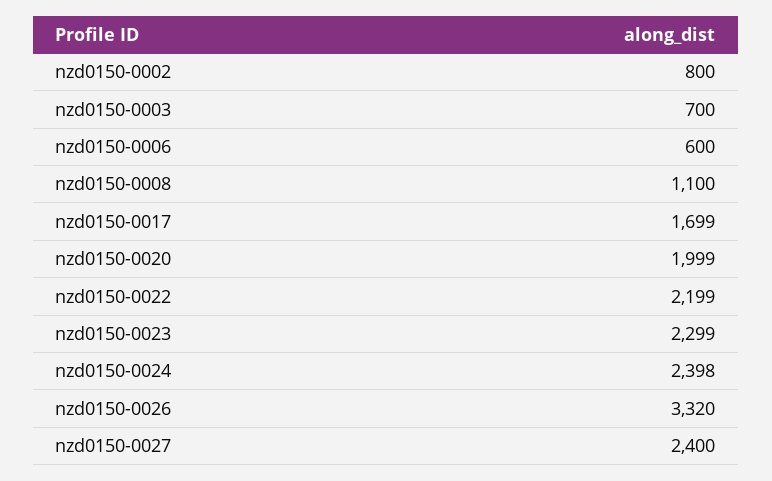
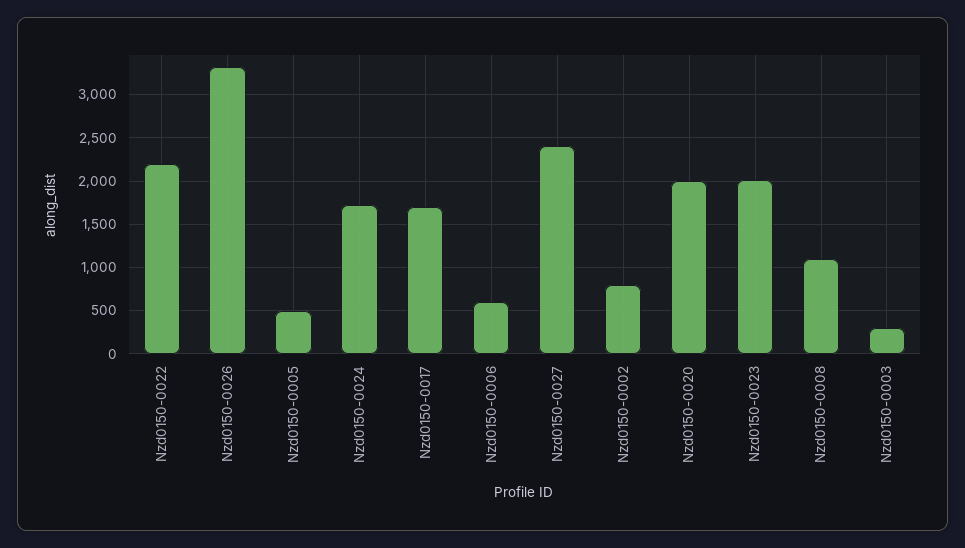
nzd0150-0003: 700 -> 300
nzd0150-0023: 2299 -> 2000
nzd0150-0024: 2398 -> 1700
Nzd0150-0005: none -> 500

